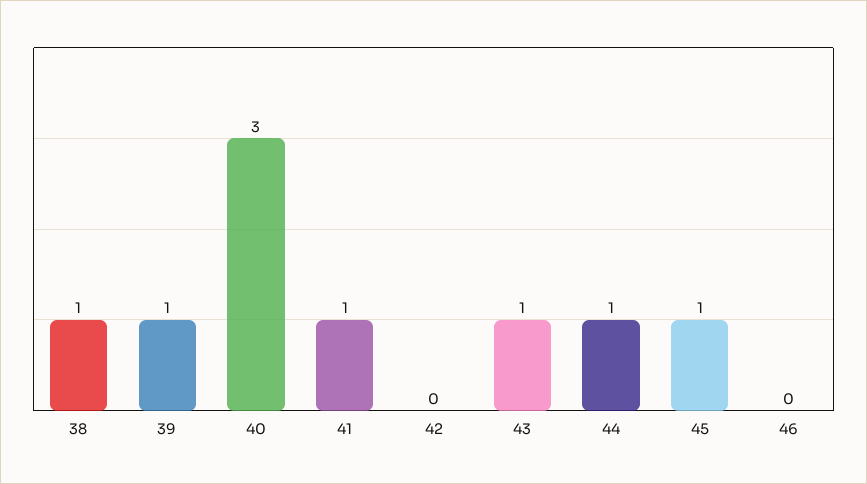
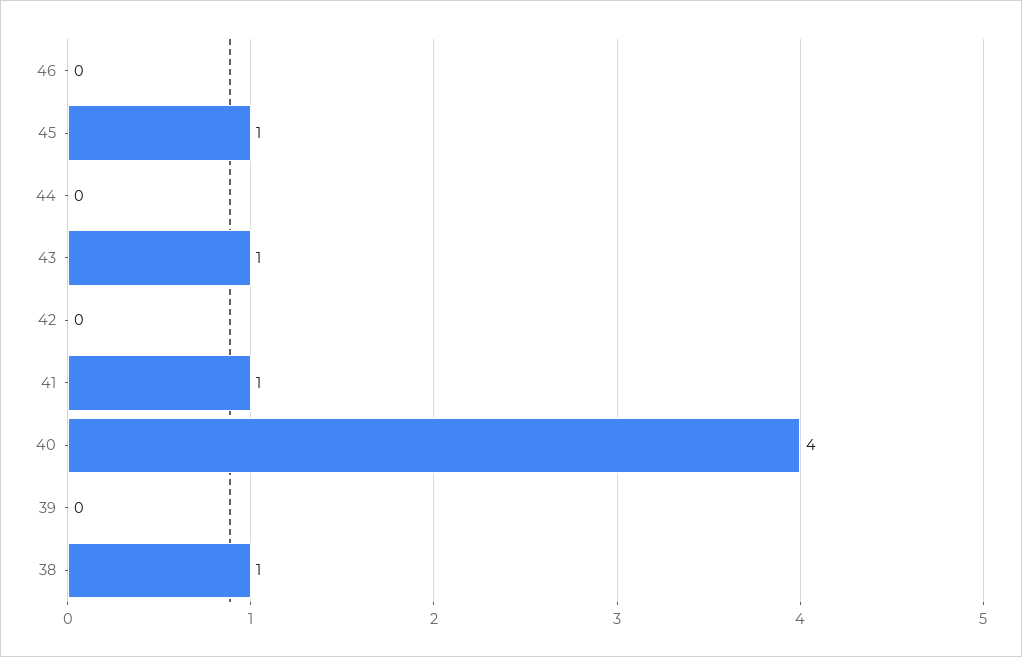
39: 1 -> 0
40: 3 -> 4
44: 1 -> 0

